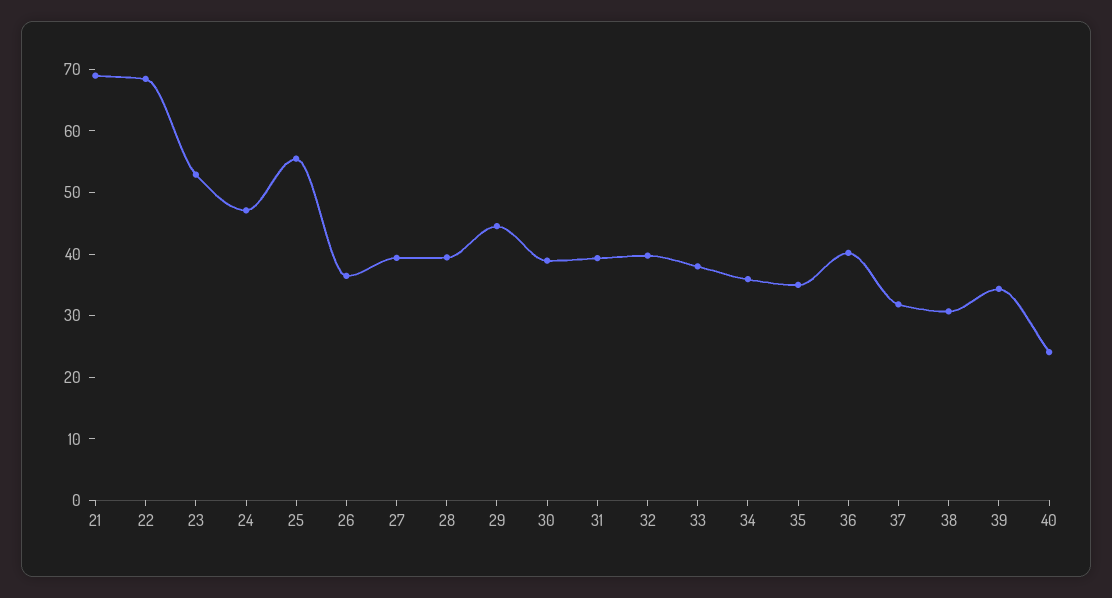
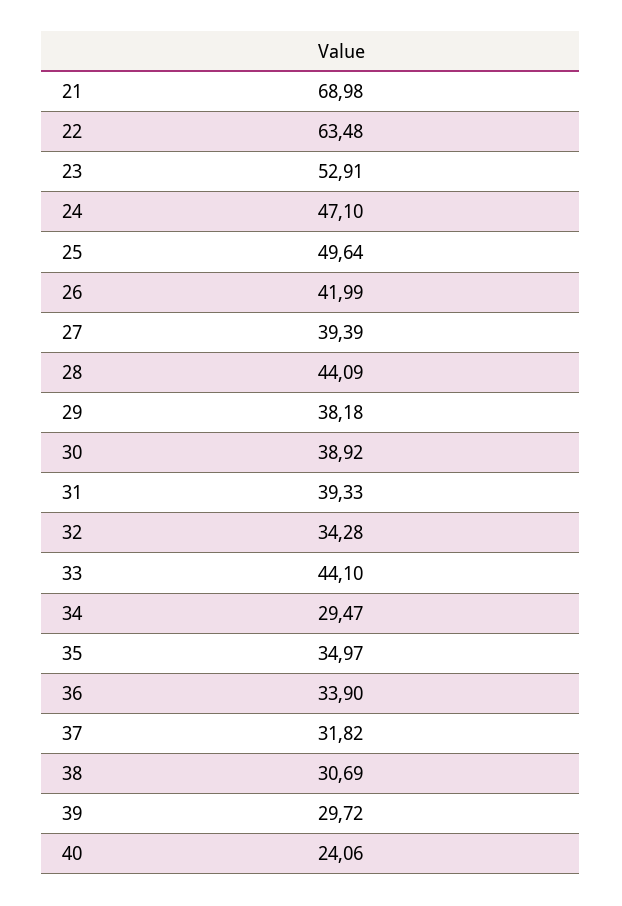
22: 68 -> 63.48
25: 56 -> 49.64
26: 36 -> 41.99
28: 40 -> 44.09
29: 44 -> 38.18
32: 40 -> 34.28
33: 38 -> 44.1
34: 36 -> 29.47
36: 40 -> 33.9
39: 34 -> 29.72

